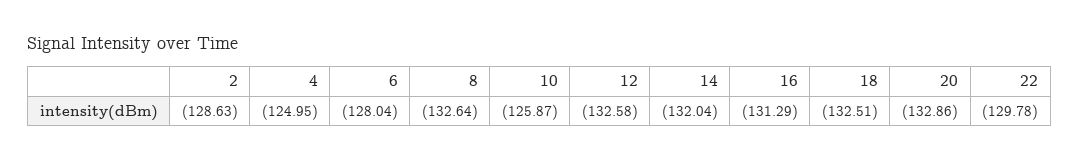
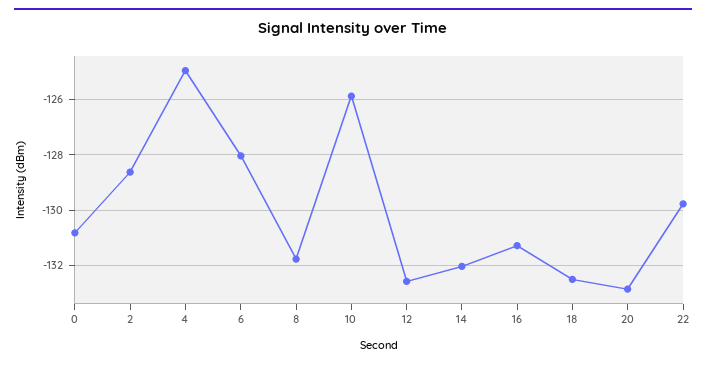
8: -132.64 -> -131.75
0: none -> -130.75

